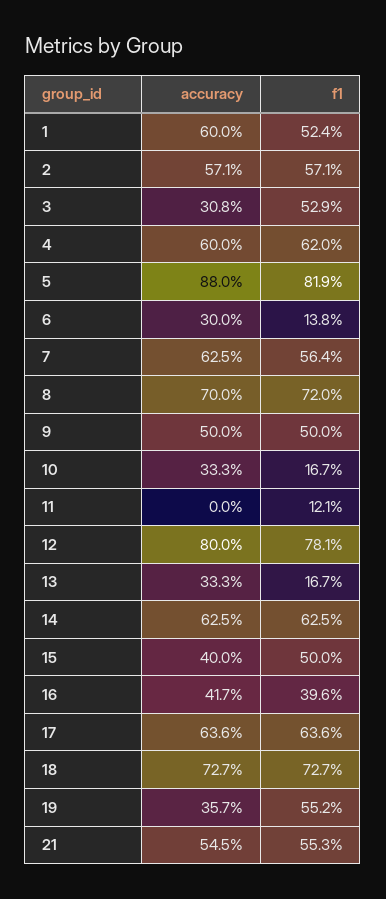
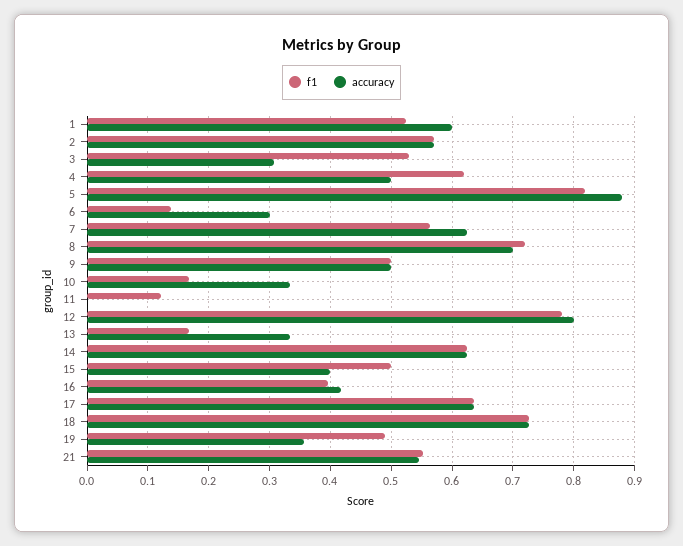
accuracy, 4: 0.6 -> 0.5
f1, 19: 0.552 -> 0.49

